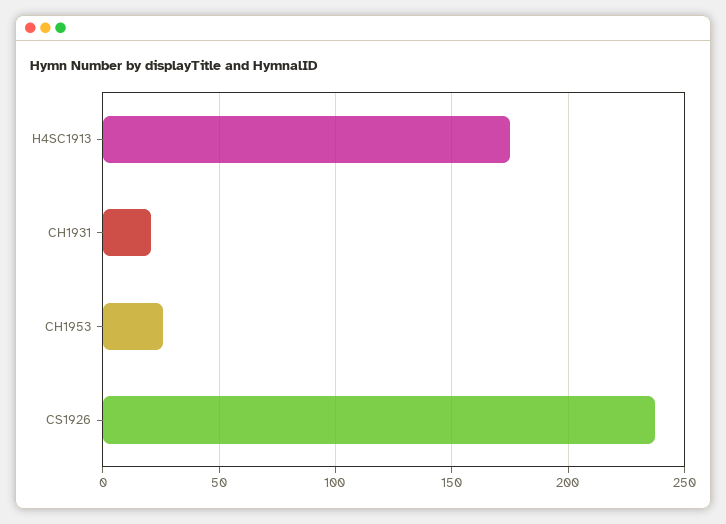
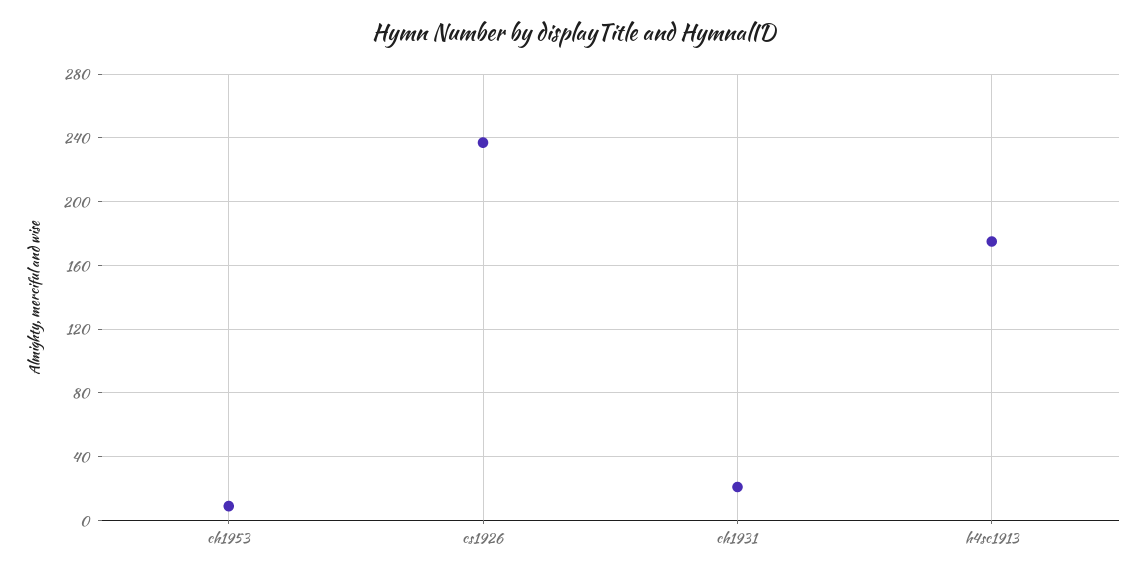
CH1953: 25 -> 10

